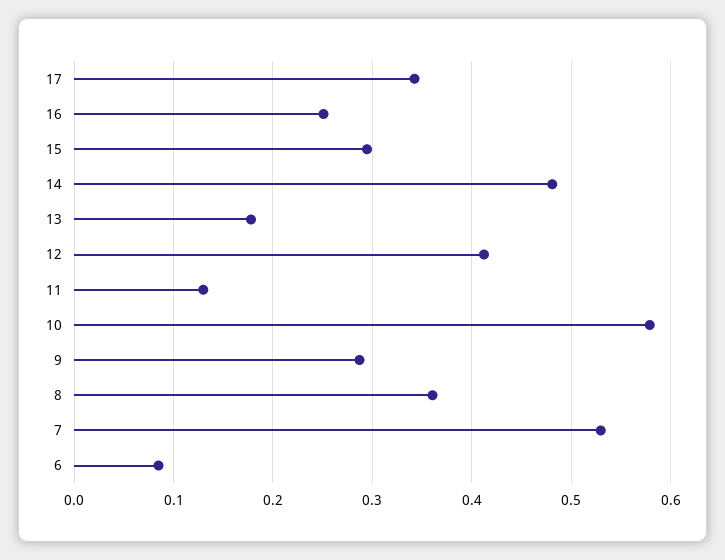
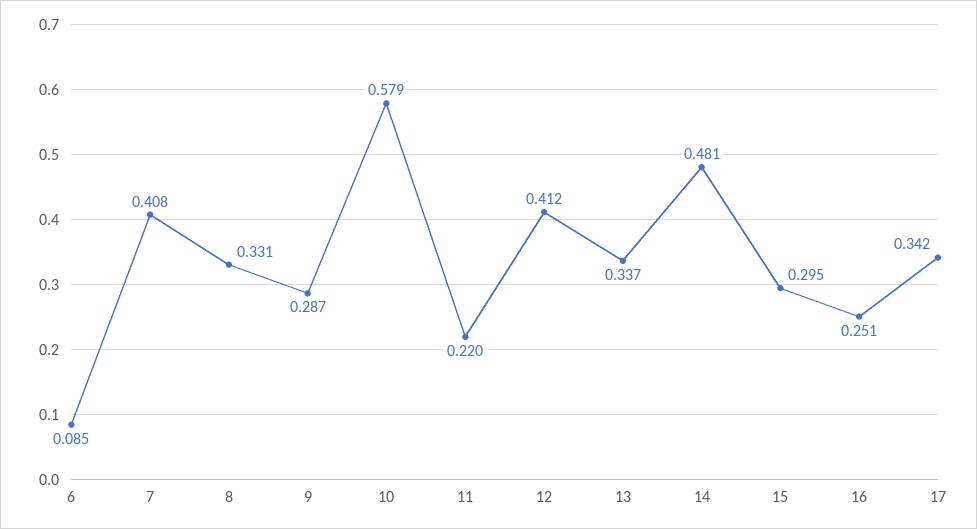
13: 0.18 -> 0.337
11: 0.13 -> 0.22
8: 0.36 -> 0.331
7: 0.53 -> 0.408

